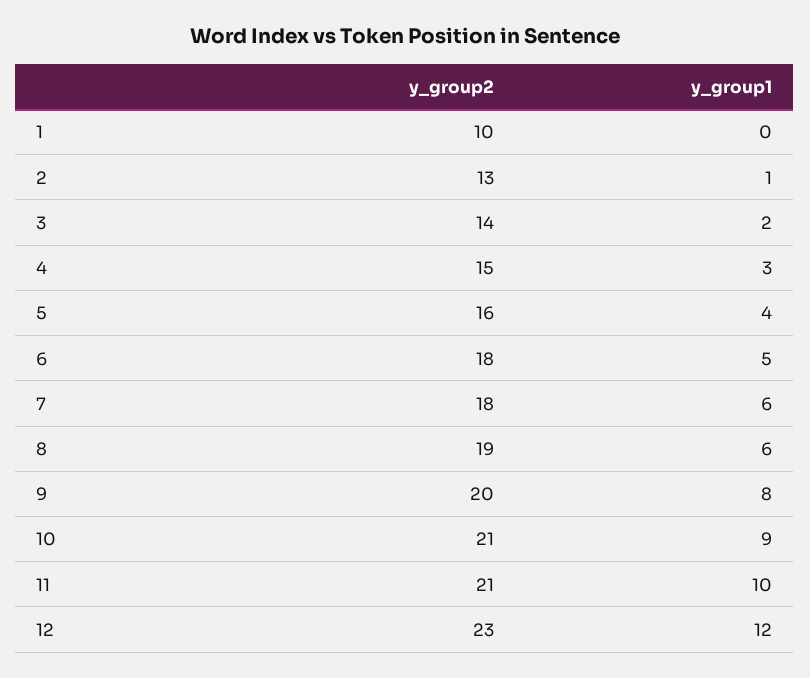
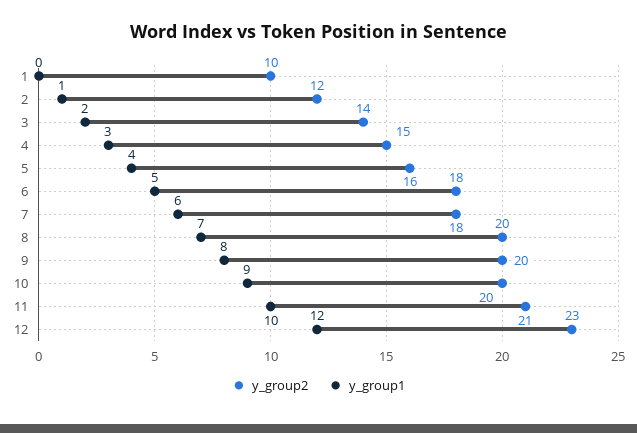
y_group2, 2: 13 -> 12
y_group2, 8: 19 -> 20
y_group1, 8: 6 -> 7
y_group2, 10: 21 -> 20

